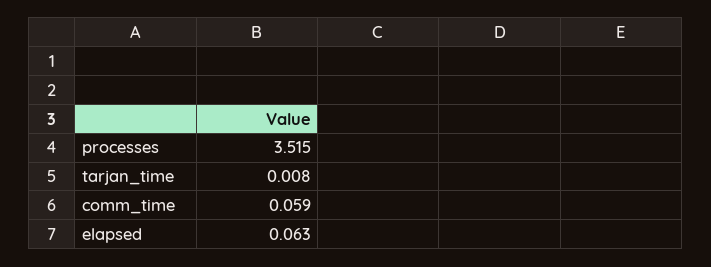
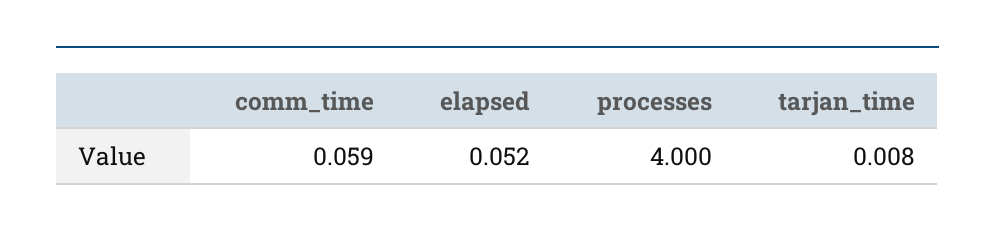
processes: 3.515 -> 4
elapsed: 0.063 -> 0.052

